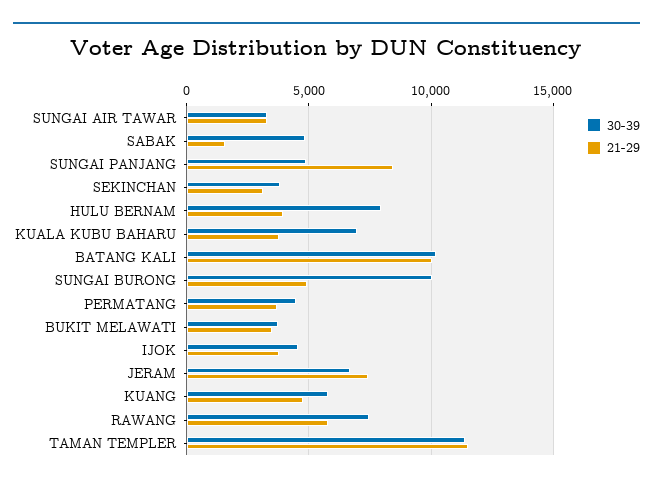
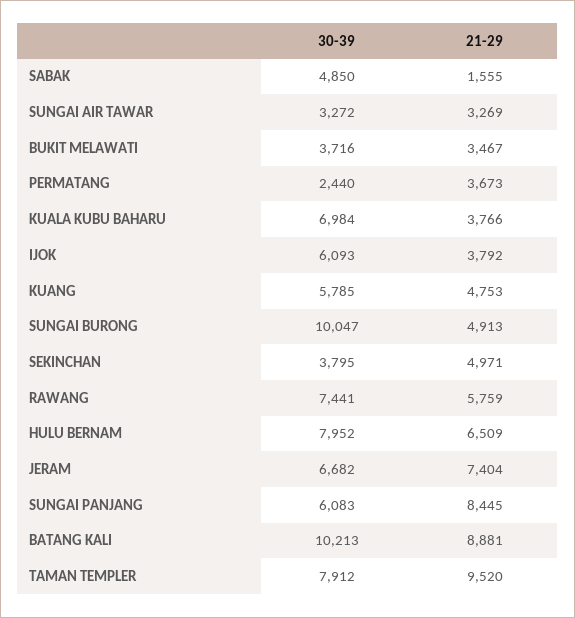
30-39, SUNGAI PANJANG: 5000 -> 6083
21-29, SEKINCHAN: 3000 -> 4971
21-29, HULU BERNAM: 4000 -> 6509
21-29, BATANG KALI: 10000 -> 8881
30-39, PERMATANG: 4500 -> 2440
30-39, IJOK: 4500 -> 6093
30-39, TAMAN TEMPLER: 11500 -> 7912
21-29, TAMAN TEMPLER: 11500 -> 9520

